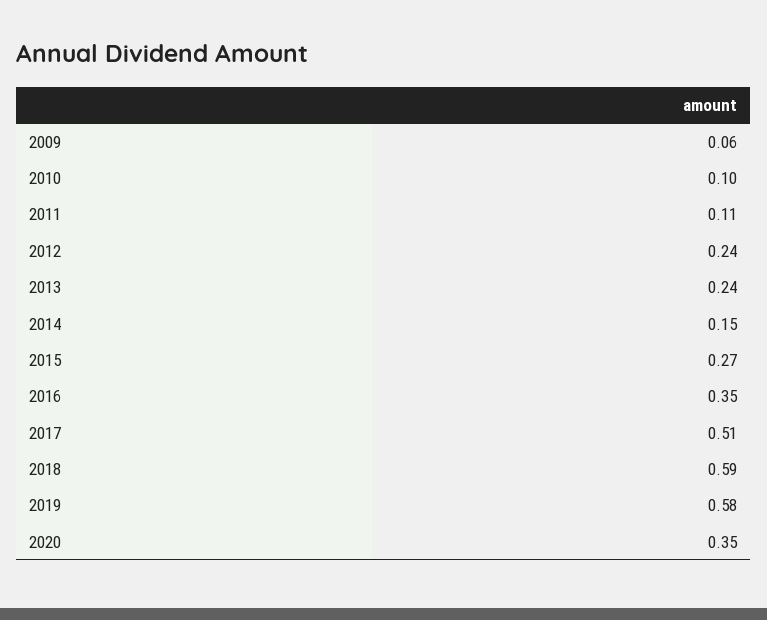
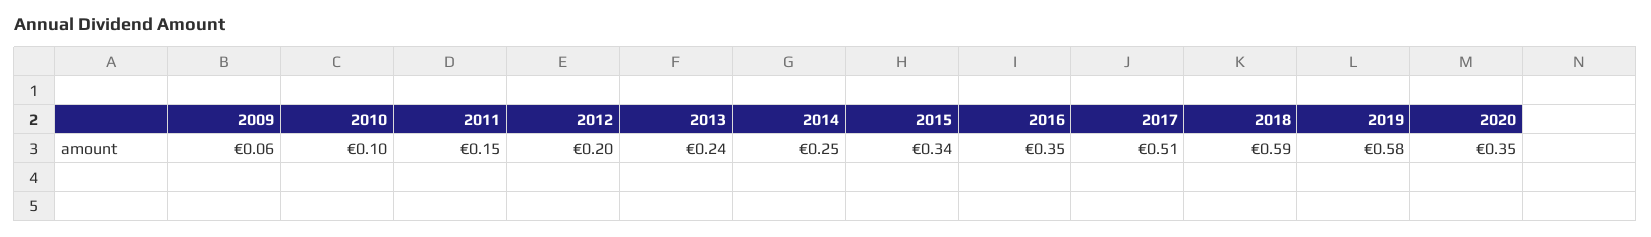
2011: 0.11 -> 0.15
2012: 0.24 -> 0.2
2014: 0.15 -> 0.25
2015: 0.27 -> 0.34

